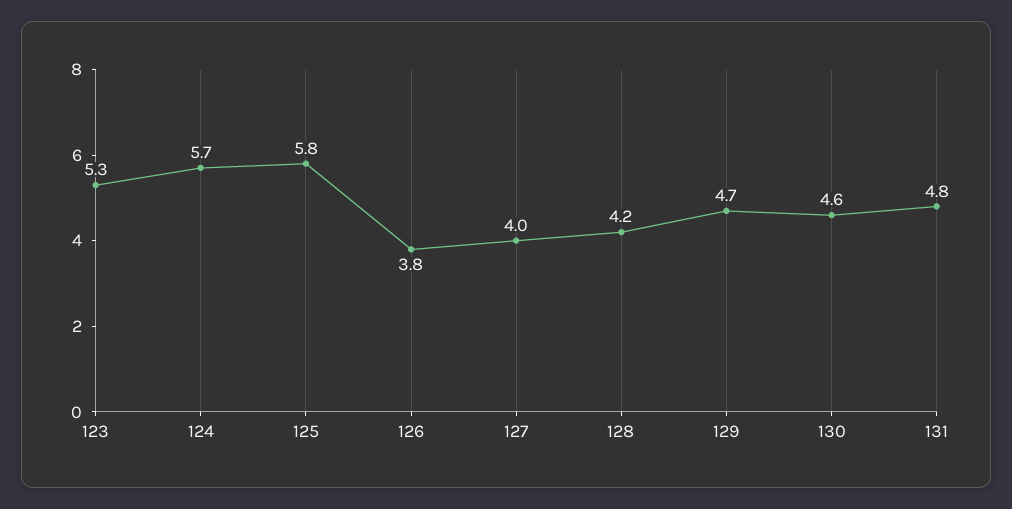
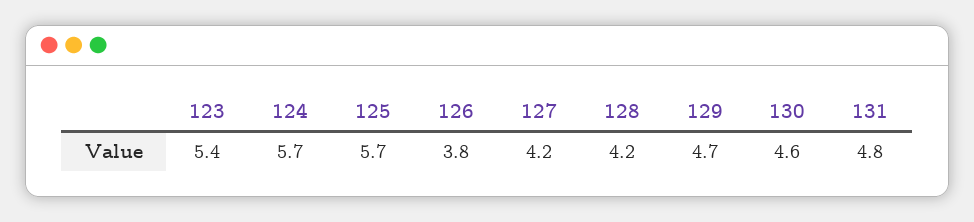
123: 5.3 -> 5.4
125: 5.8 -> 5.7
127: 4 -> 4.2

